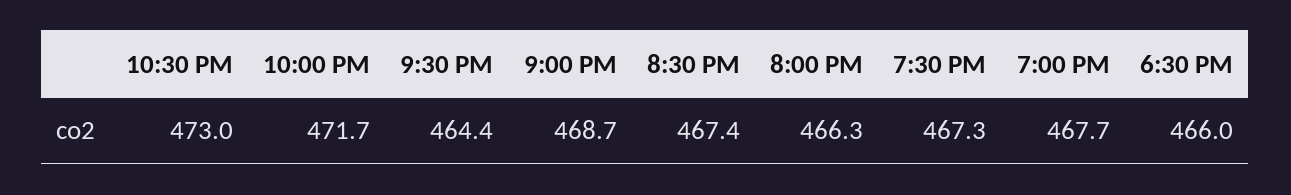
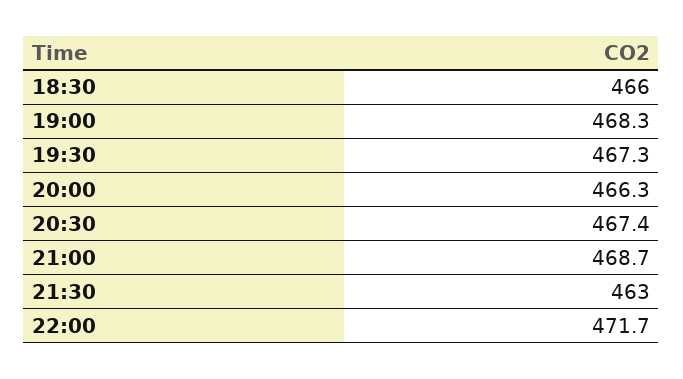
10:30 PM: 473 -> none
9:30 PM: 464.4 -> 463
7:00 PM: 467.7 -> 468.3

